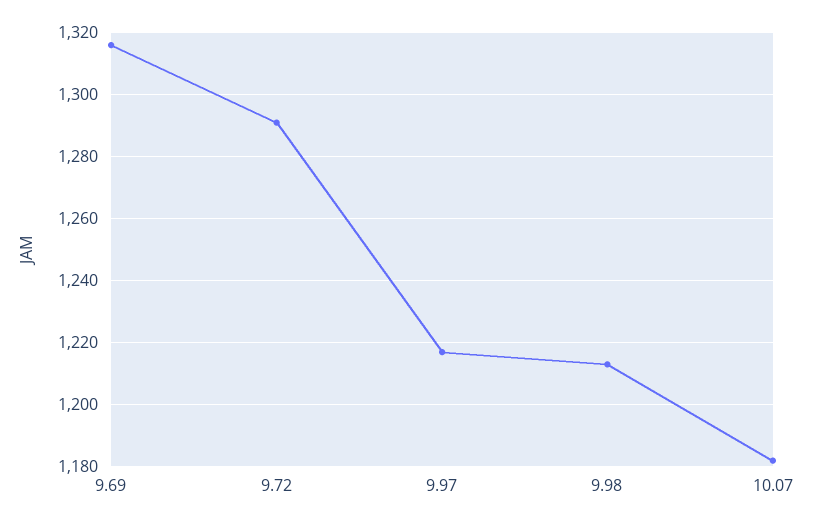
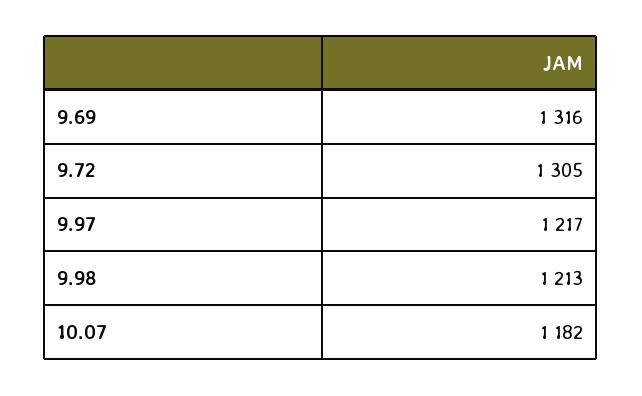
9.72: 1290 -> 1305

